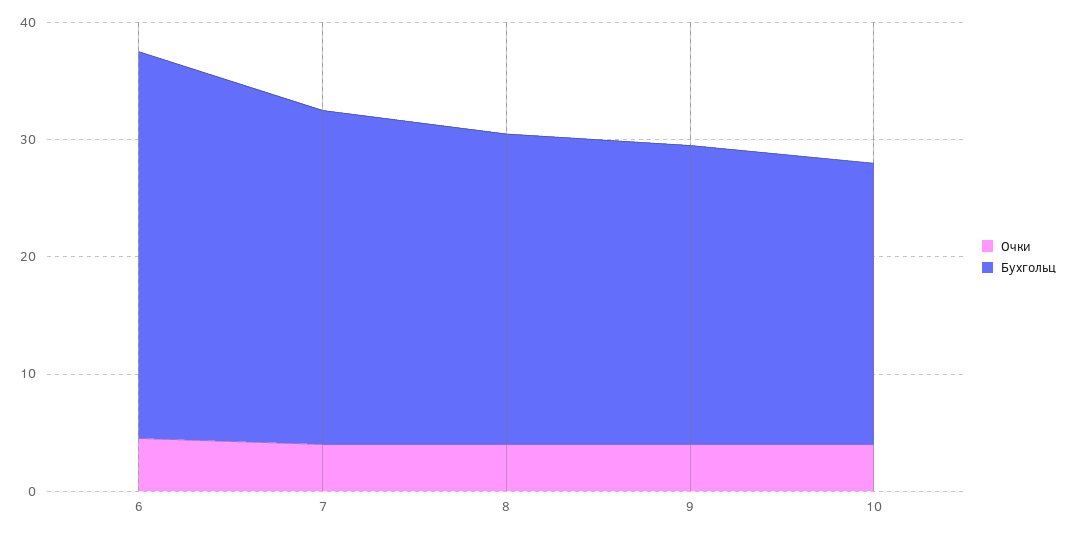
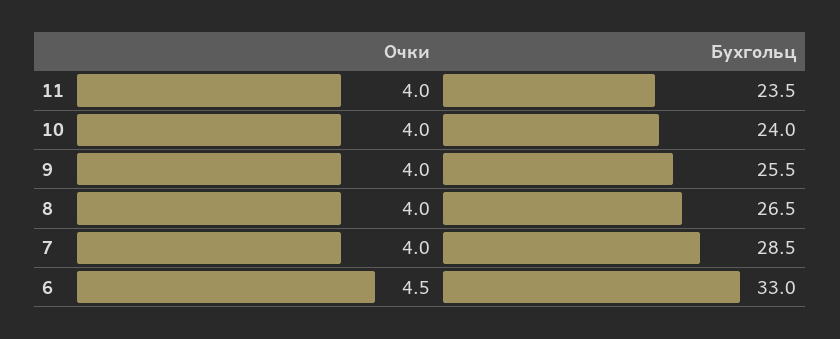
Очки, 11: none -> 4
Бухгольц, 11: none -> 23.5

